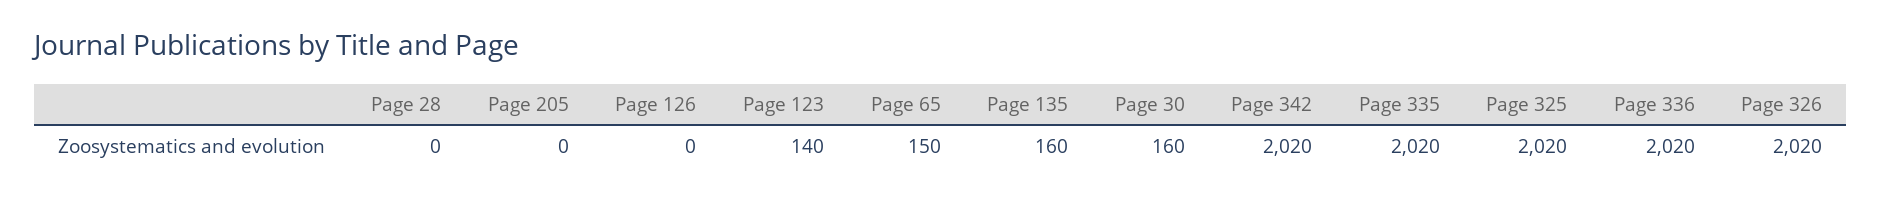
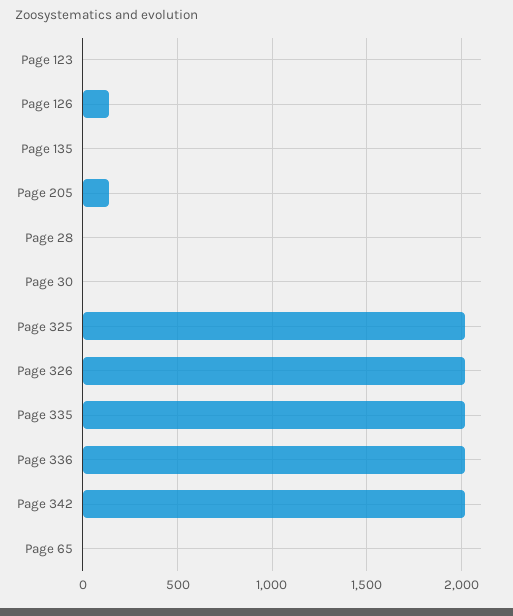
Page 205: 0 -> 150
Page 126: 0 -> 150
Page 123: 140 -> 0
Page 65: 150 -> 0
Page 135: 160 -> 0
Page 30: 160 -> 0

